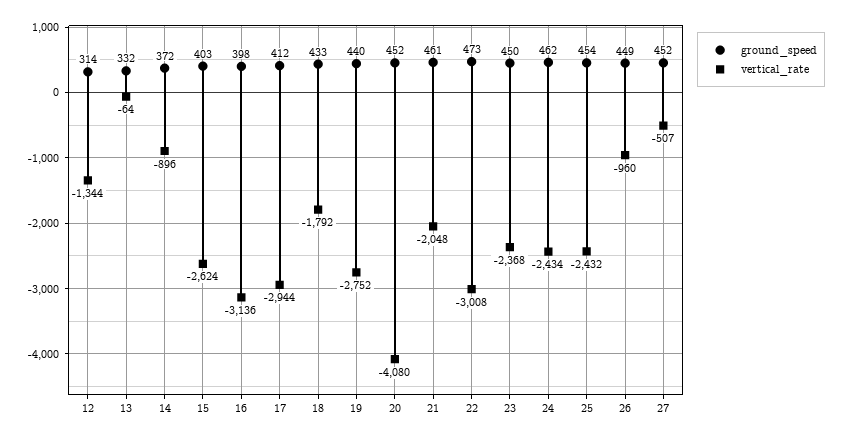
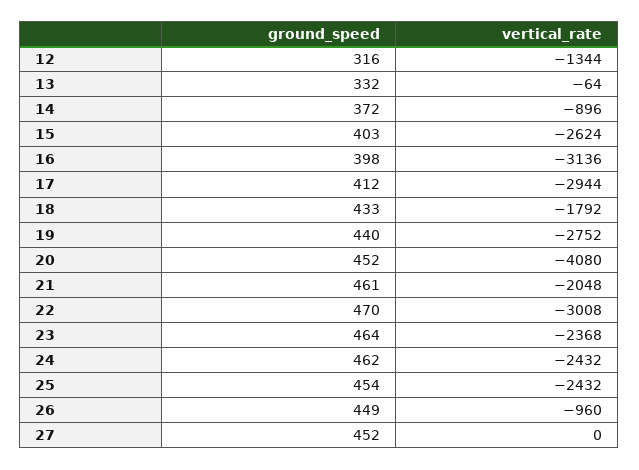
ground_speed, 12: 314 -> 316
ground_speed, 22: 473 -> 470
ground_speed, 23: 450 -> 464
vertical_rate, 24: -2434 -> -2432
vertical_rate, 27: -507 -> 0

